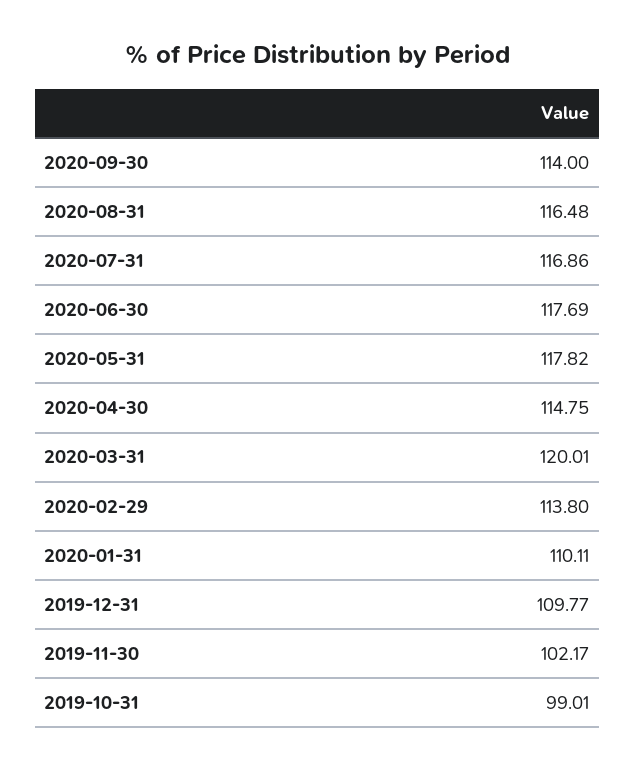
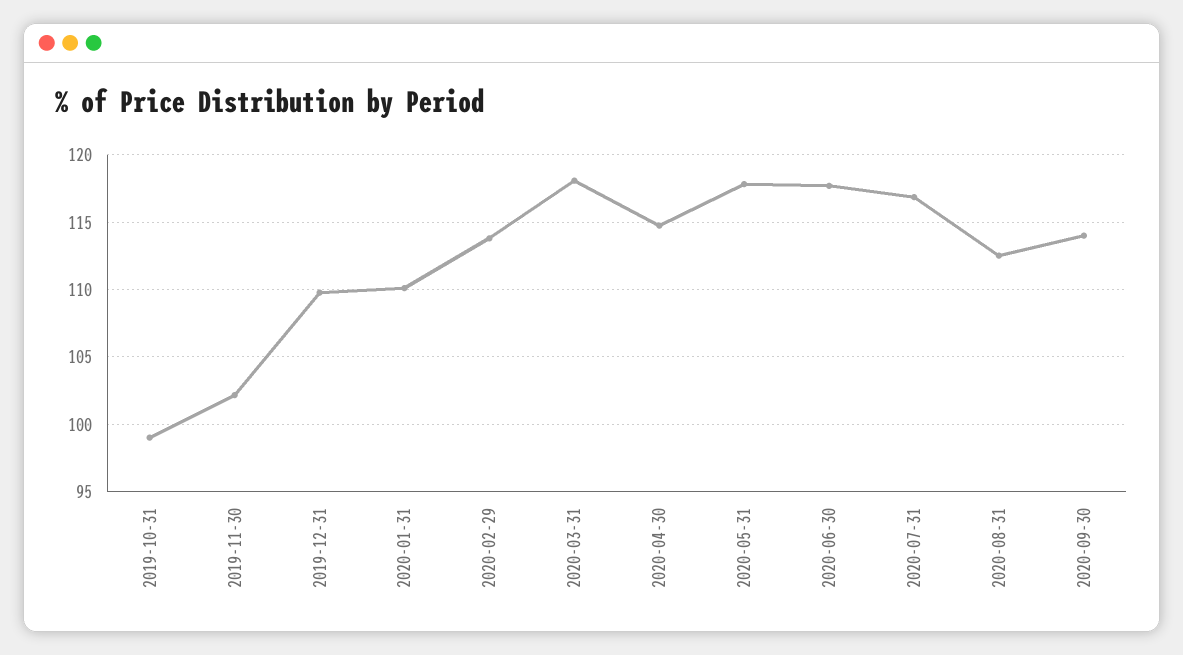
2020-08-31: 116.48 -> 112.5
2020-03-31: 120.01 -> 118

